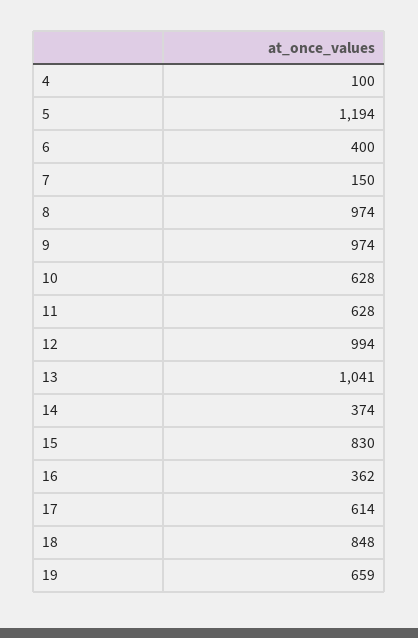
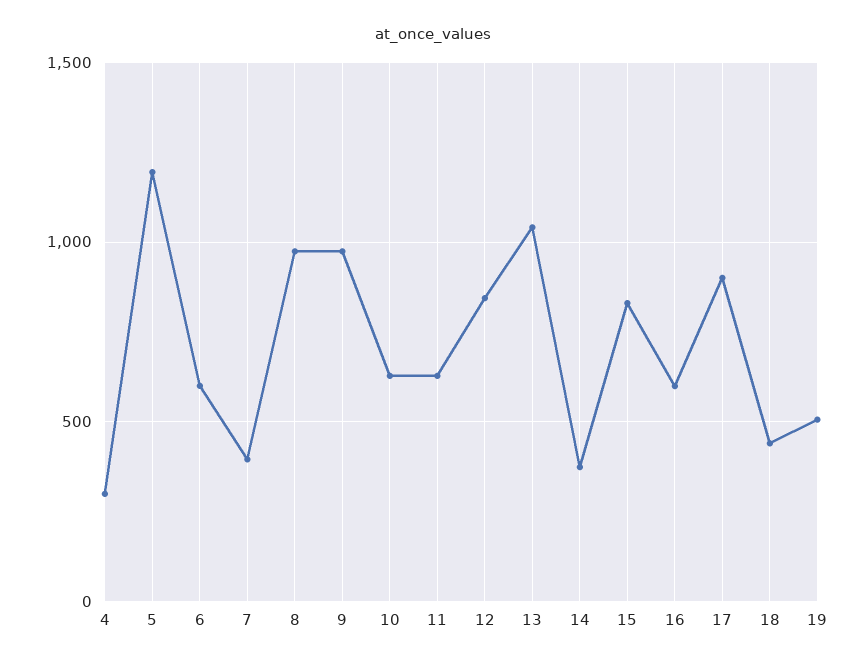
4: 100 -> 300
6: 400 -> 600
7: 150 -> 400
12: 994 -> 850
16: 362 -> 600
17: 614 -> 900
18: 848 -> 450
19: 659 -> 500

